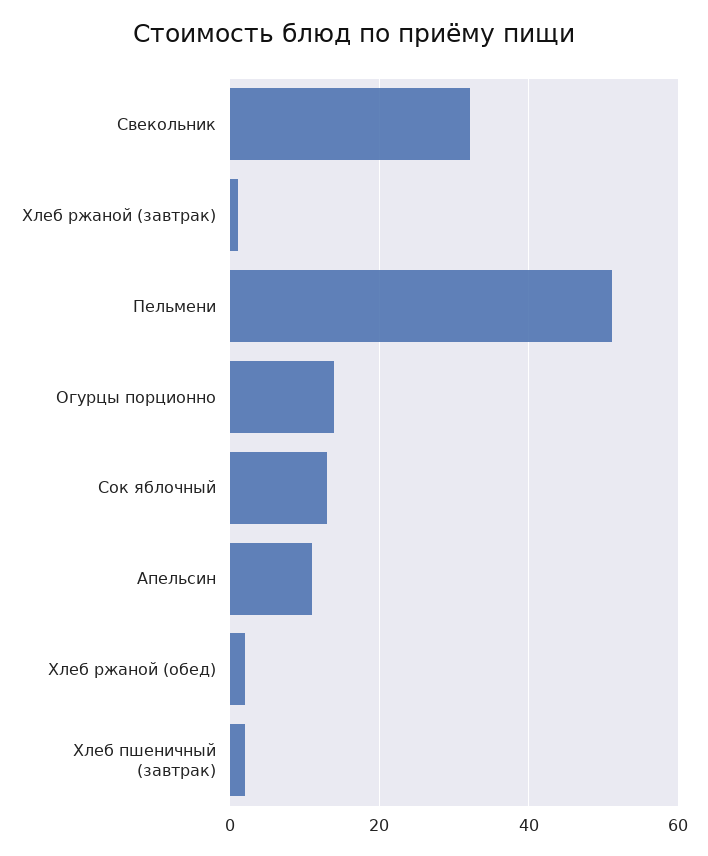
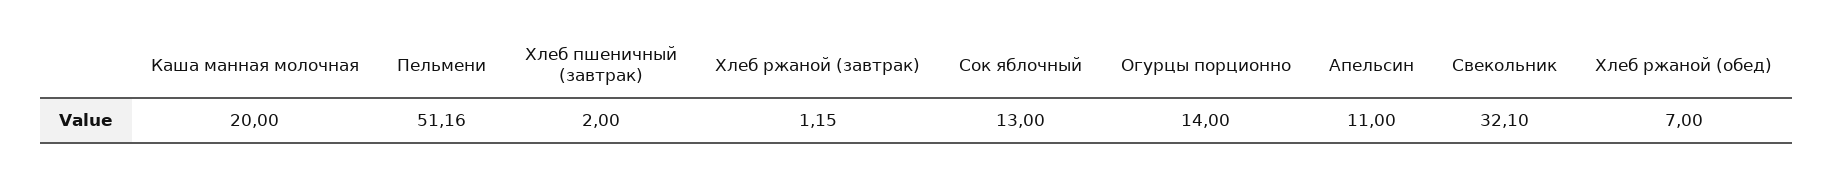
Хлеб ржаной (обед): 2 -> 7
Каша манная молочная: none -> 20

